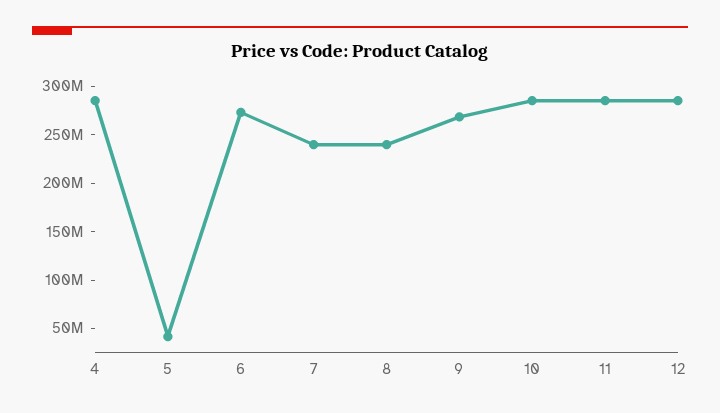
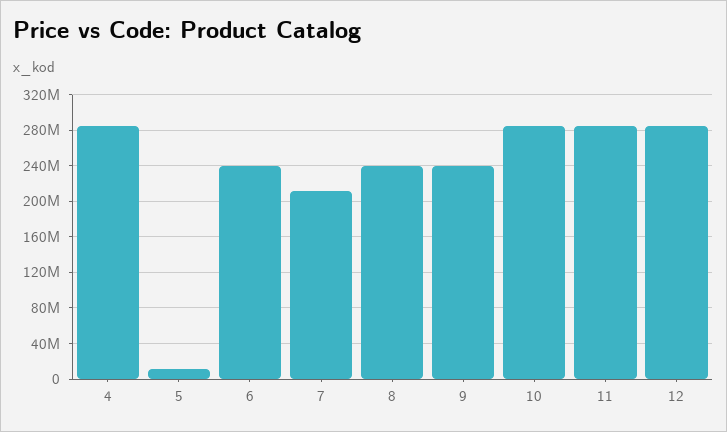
5: 40000000 -> 10000000
6: 270000000 -> 240000000
7: 240000000 -> 210000000
9: 270000000 -> 240000000

